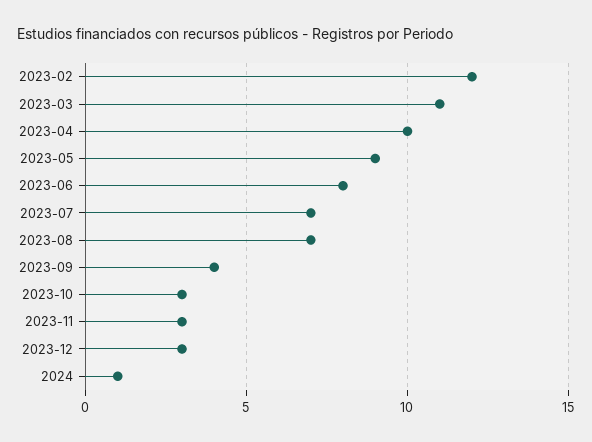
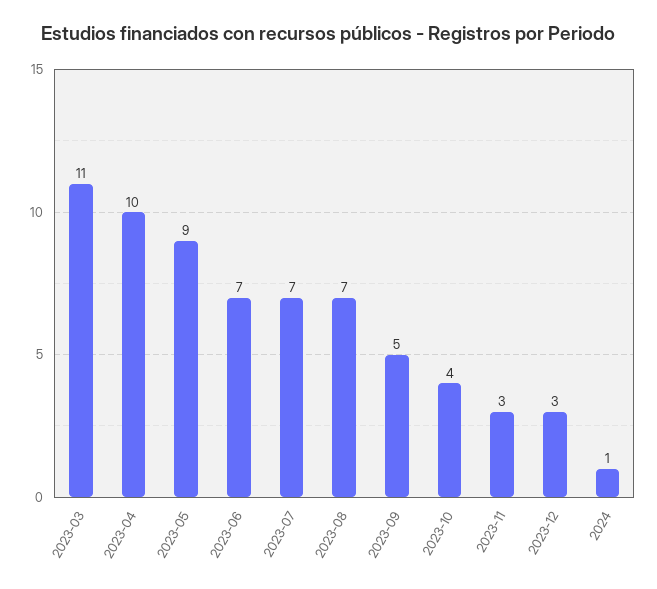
2023-02: 12 -> none
2023-06: 8 -> 7
2023-09: 4 -> 5
2023-10: 3 -> 4

